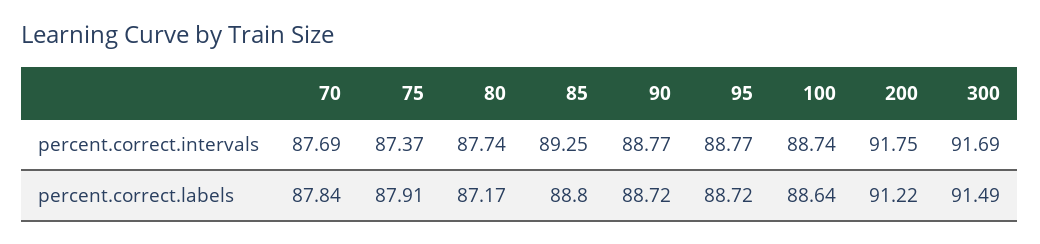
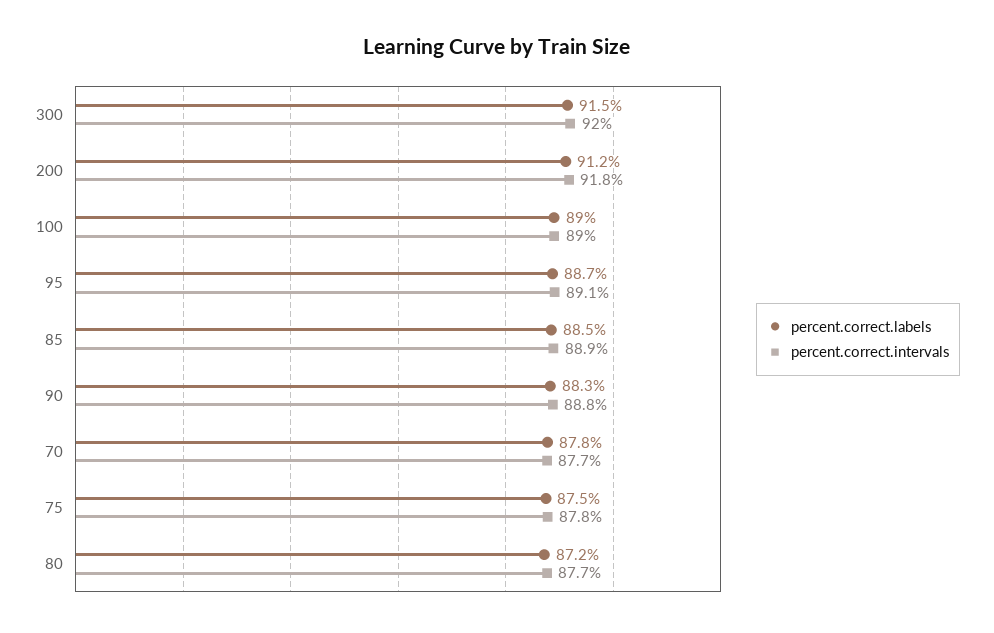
percent.correct.intervals, 75: 87.37 -> 87.8
percent.correct.intervals, 85: 89.25 -> 88.9
percent.correct.intervals, 95: 88.77 -> 89.1
percent.correct.intervals, 100: 88.74 -> 89
percent.correct.intervals, 300: 91.69 -> 92
percent.correct.labels, 75: 87.91 -> 87.5
percent.correct.labels, 85: 88.8 -> 88.5
percent.correct.labels, 90: 88.72 -> 88.3
percent.correct.labels, 100: 88.64 -> 89

